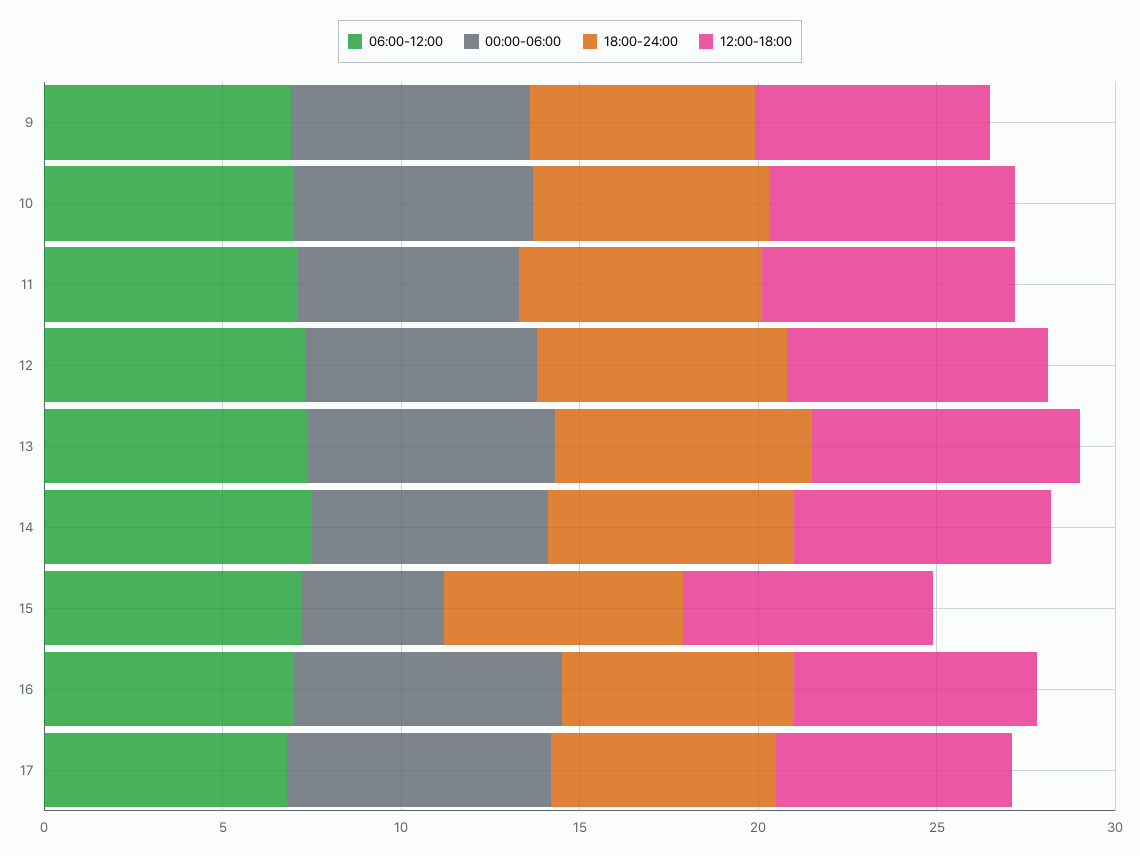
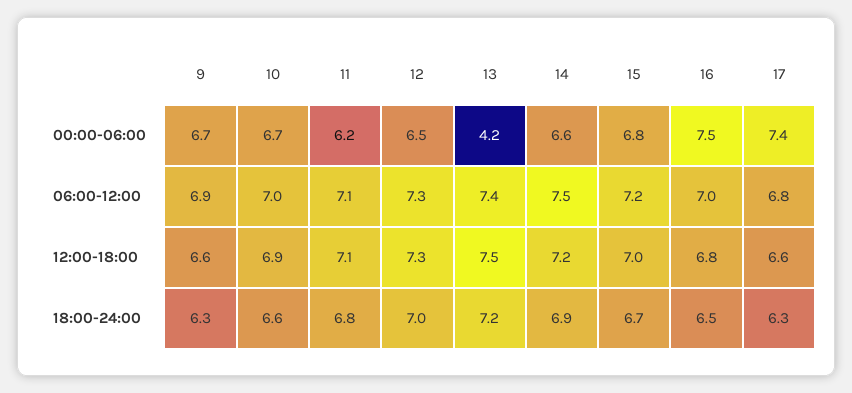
00:00-06:00, 13: 7 -> 4.2
00:00-06:00, 15: 4 -> 6.8

